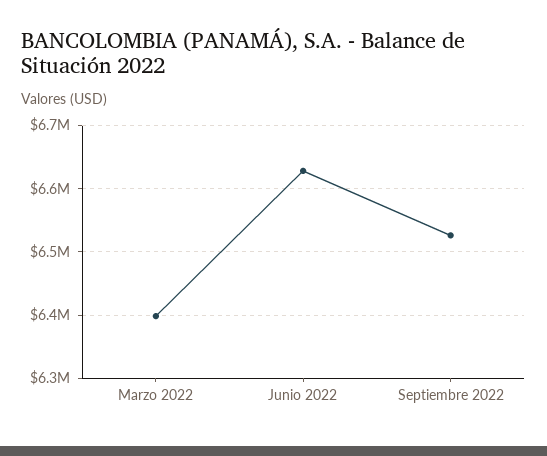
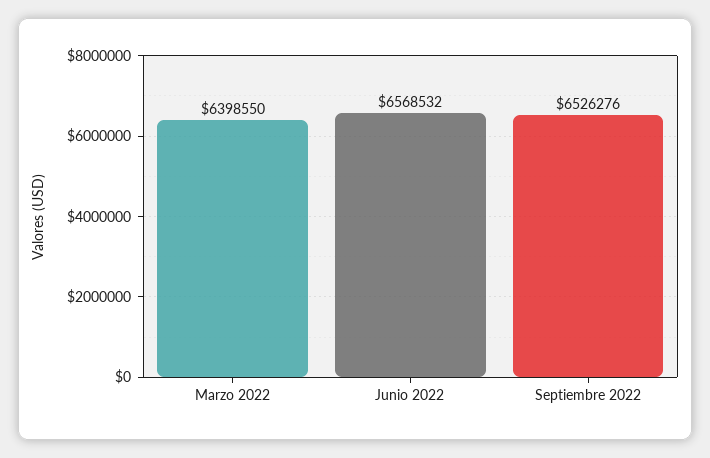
Junio 2022: 6630000 -> 6568532

